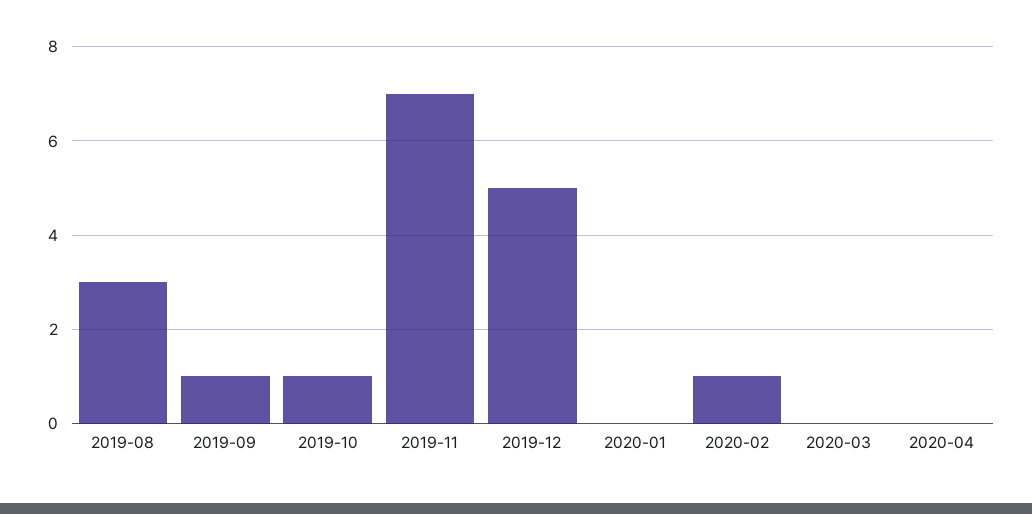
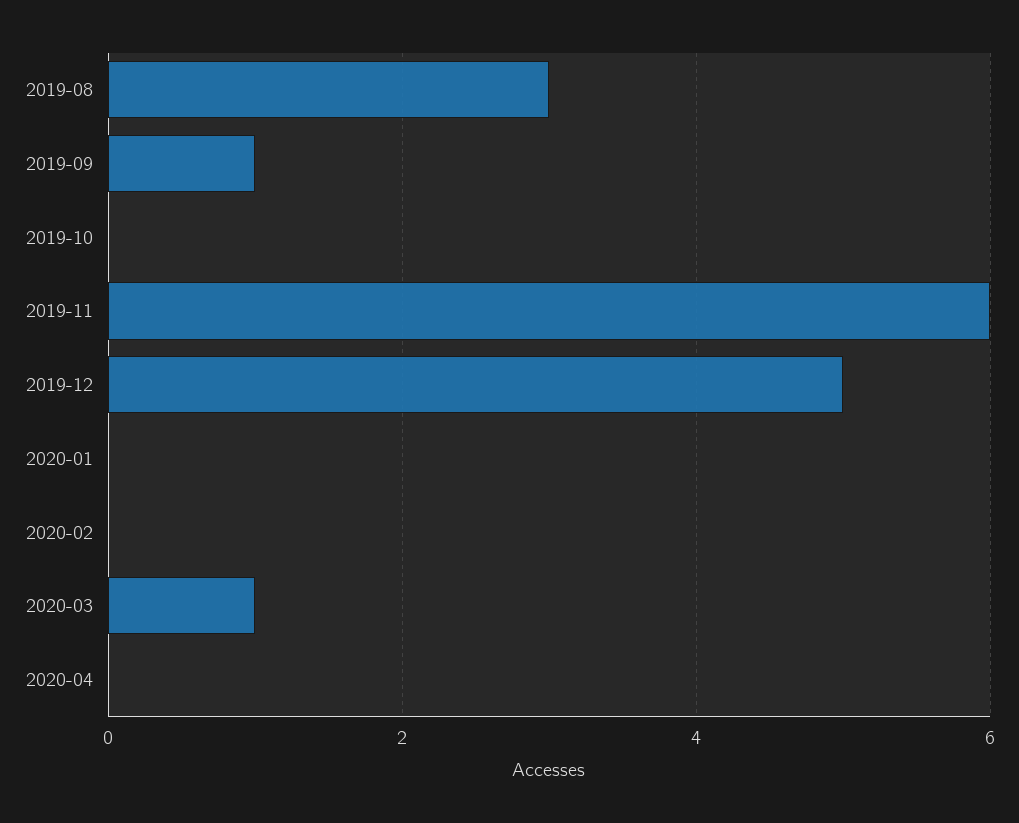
2019-10: 1 -> 0
2019-11: 7 -> 6
2020-02: 1 -> 0
2020-03: 0 -> 1

